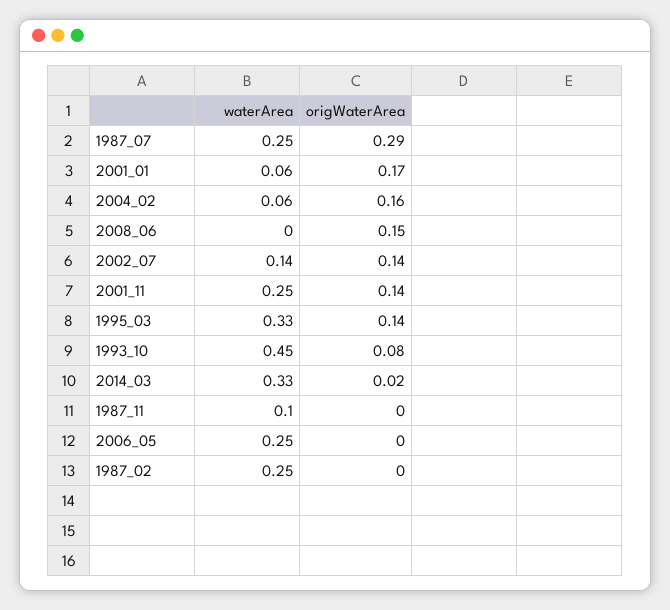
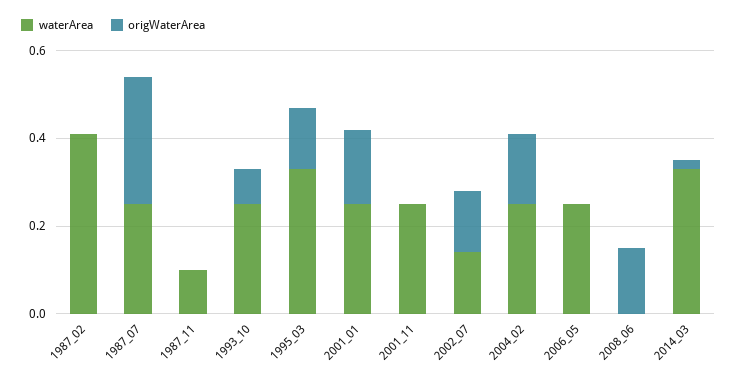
waterArea, 2001_01: 0.06 -> 0.25
waterArea, 2004_02: 0.06 -> 0.25
origWaterArea, 2001_11: 0.14 -> 0
waterArea, 1993_10: 0.45 -> 0.25
waterArea, 1987_02: 0.25 -> 0.4

